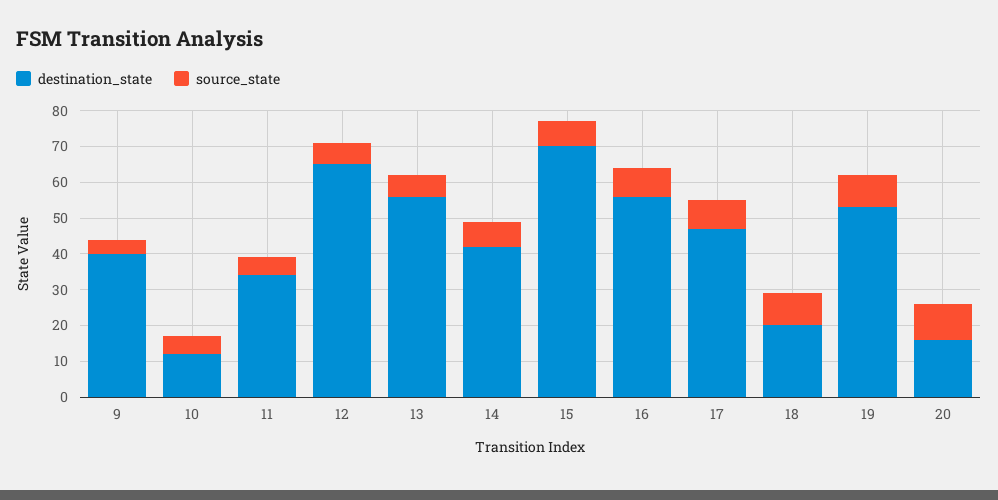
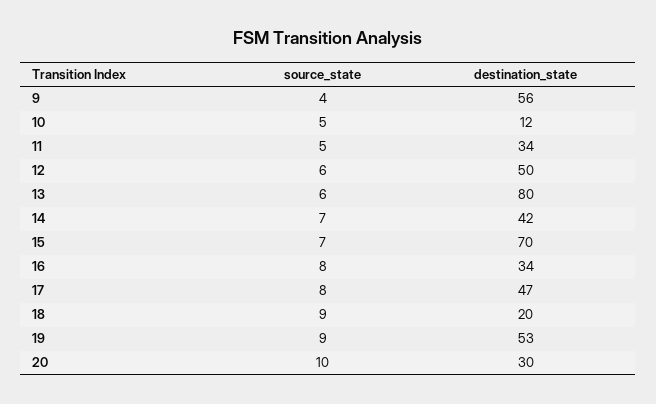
destination_state, 9: 40 -> 56
destination_state, 12: 65 -> 50
destination_state, 13: 55 -> 80
destination_state, 16: 55 -> 34
destination_state, 20: 15 -> 30

